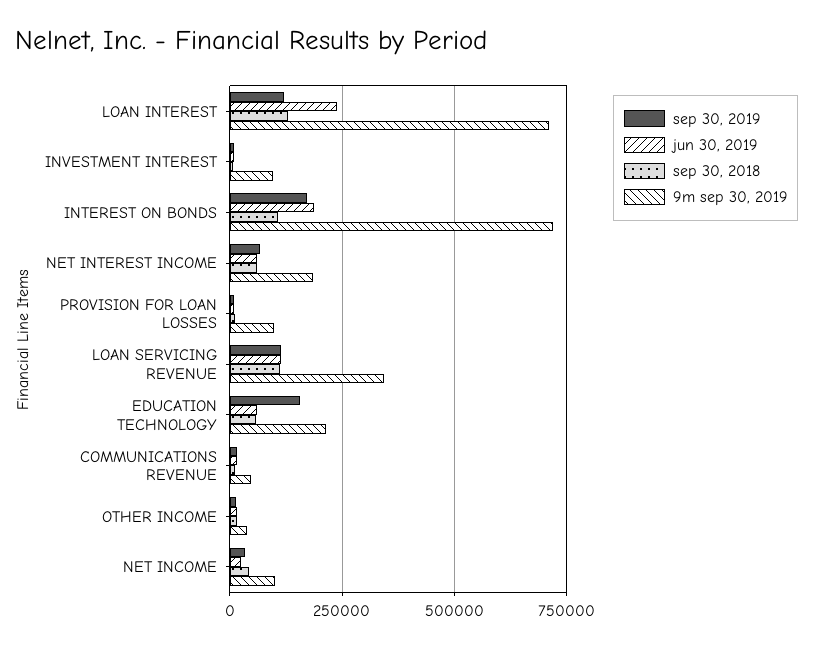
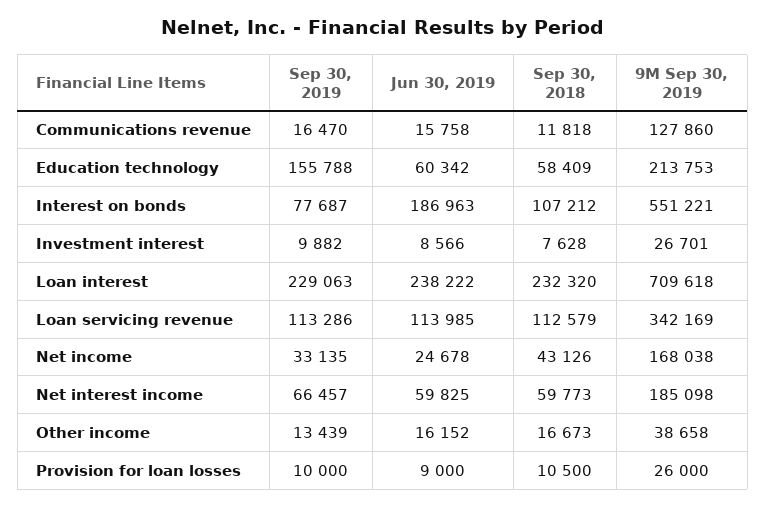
sep 30, 2019, LOAN INTEREST: 125000 -> 229063
sep 30, 2018, LOAN INTEREST: 125000 -> 232320
9m sep 30, 2019, INVESTMENT INTEREST: 100000 -> 26701
sep 30, 2019, INTEREST ON BONDS: 175000 -> 77687
9m sep 30, 2019, INTEREST ON BONDS: 725000 -> 551221
9m sep 30, 2019, PROVISION FOR LOAN LOSSES: 100000 -> 26000
9m sep 30, 2019, COMMUNICATIONS REVENUE: 50000 -> 127860
9m sep 30, 2019, NET INCOME: 100000 -> 168038

